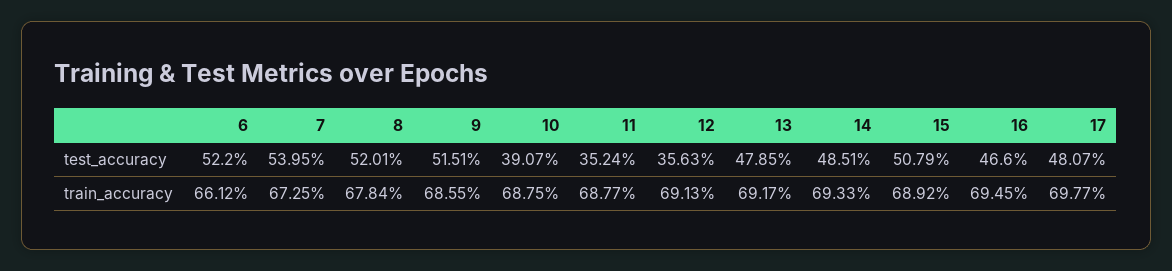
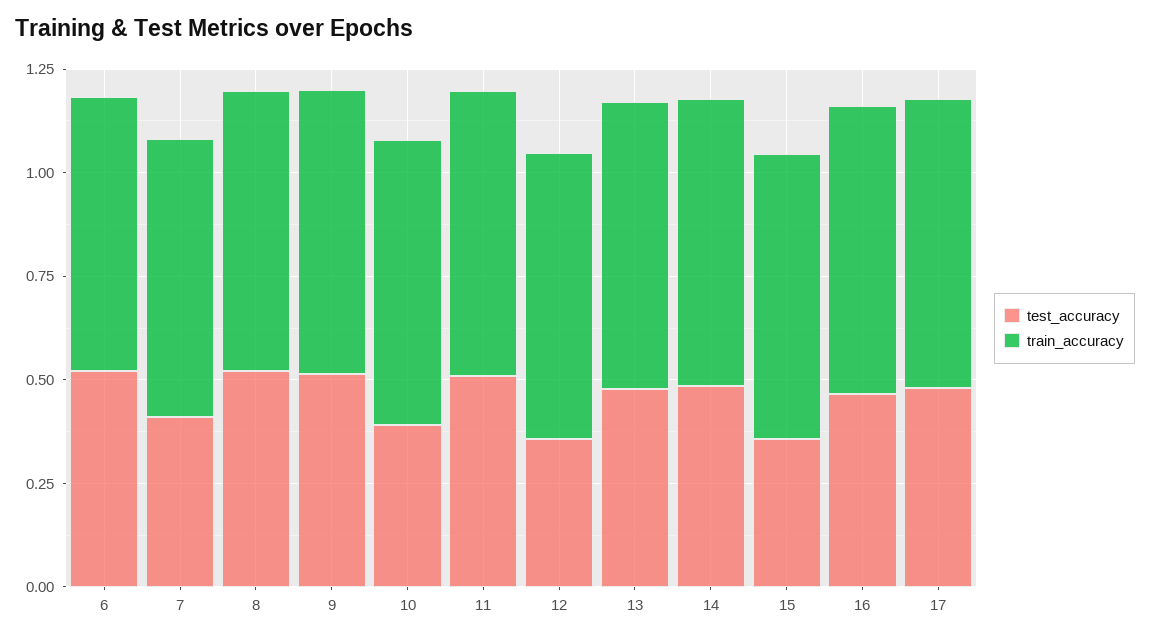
test_accuracy, 7: 0.5395 -> 0.4
test_accuracy, 11: 0.3524 -> 0.5
test_accuracy, 15: 0.5079 -> 0.35

